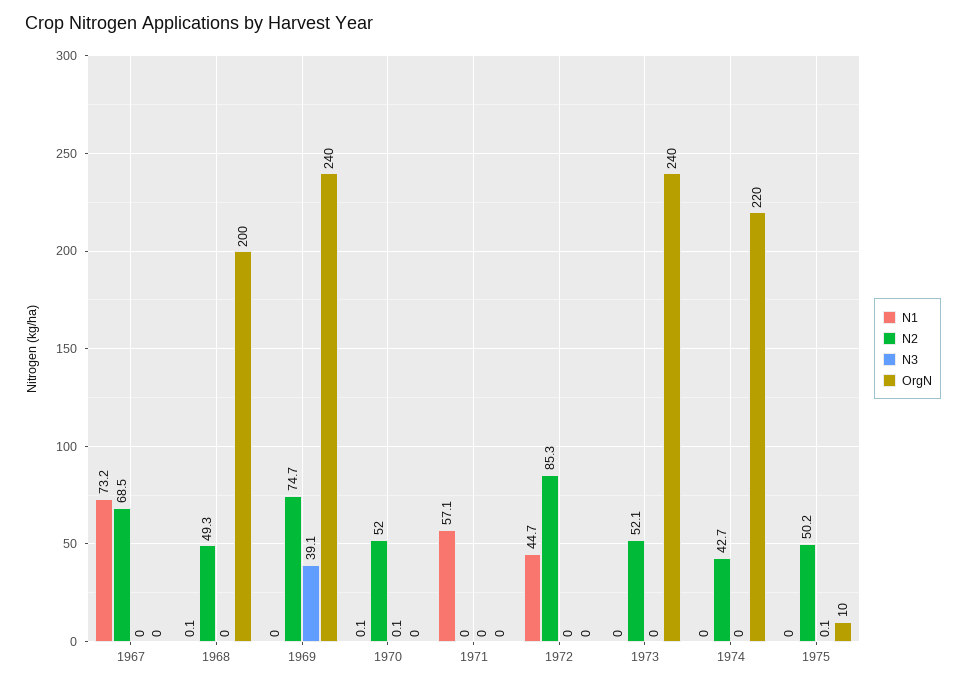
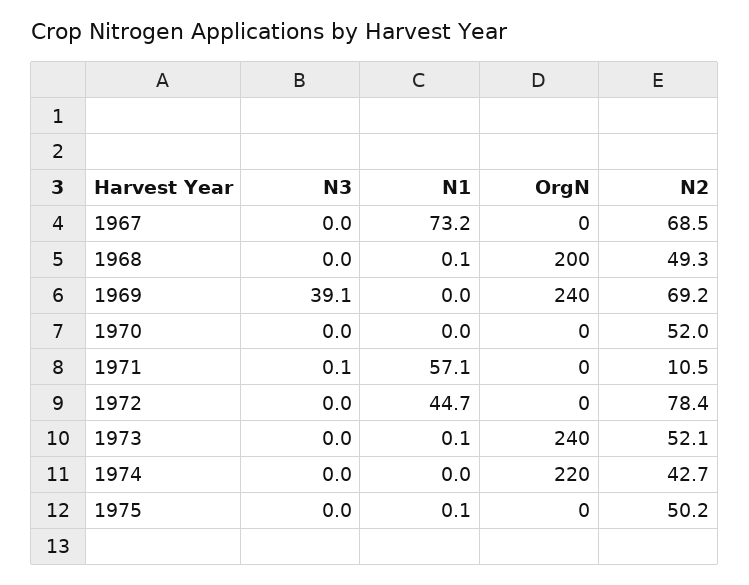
N2, 1969: 74.7 -> 69.2
N1, 1970: 0.1 -> 0
N3, 1970: 0.1 -> 0
N2, 1971: 0 -> 10.5
N3, 1971: 0 -> 0.1
N2, 1972: 85.3 -> 78.4
N1, 1973: 0 -> 0.1
N1, 1975: 0 -> 0.1
N3, 1975: 0.1 -> 0
OrgN, 1975: 10 -> 0

